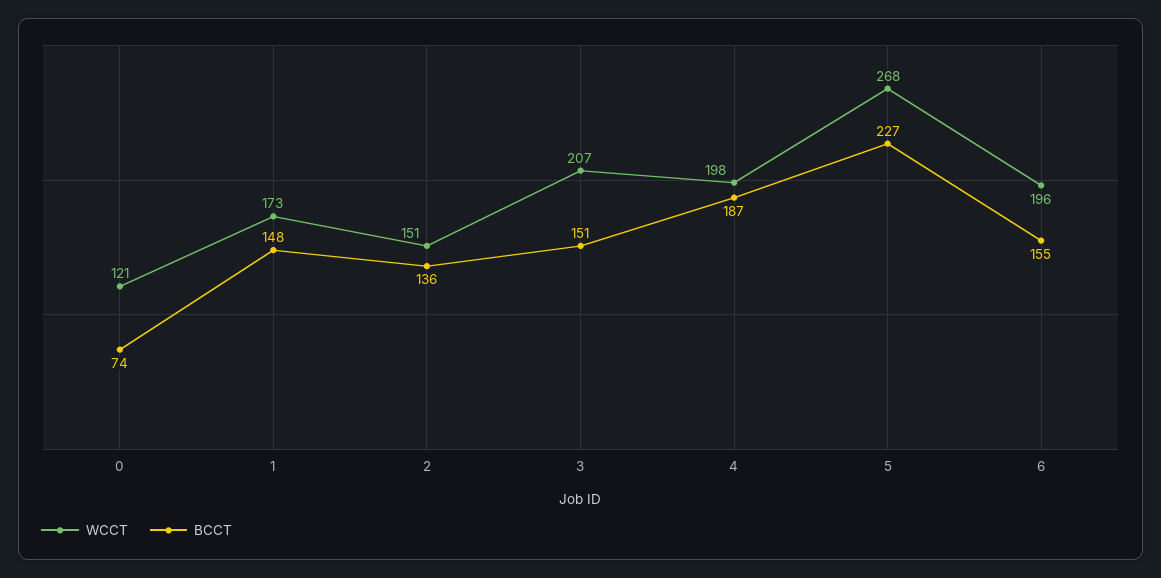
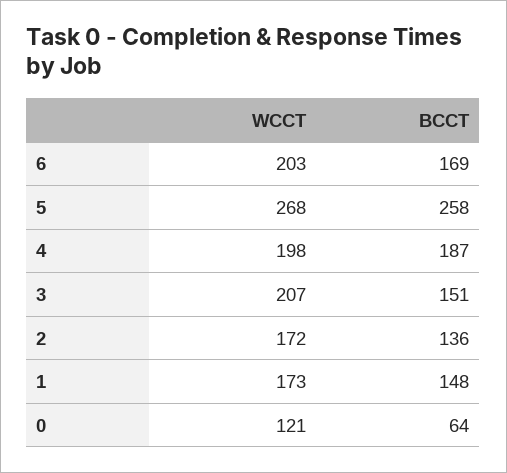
BCCT, 0: 74 -> 64
WCCT, 2: 151 -> 172
BCCT, 5: 227 -> 258
WCCT, 6: 196 -> 203
BCCT, 6: 155 -> 169

